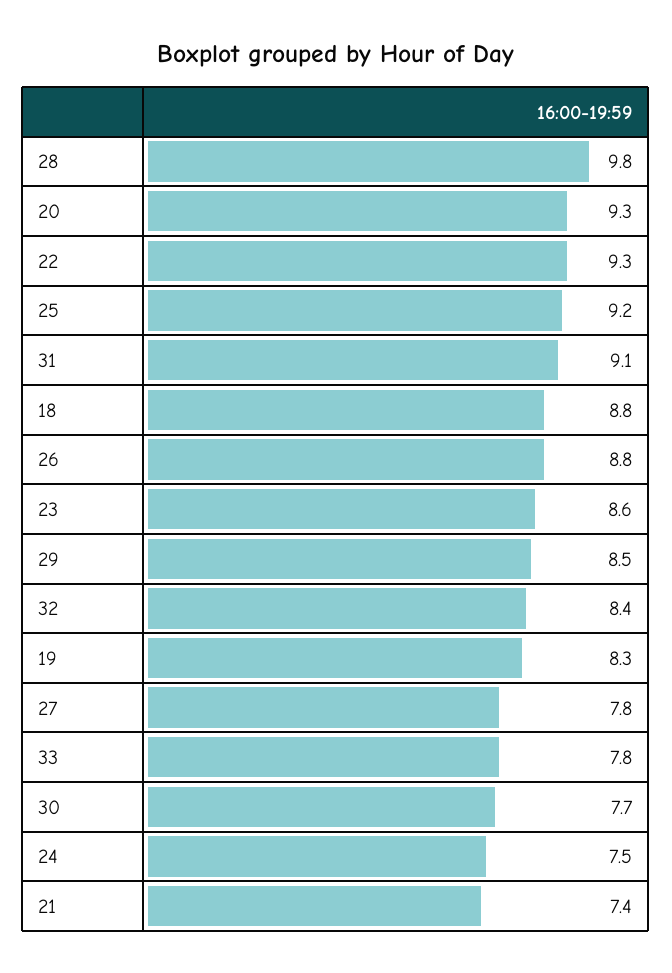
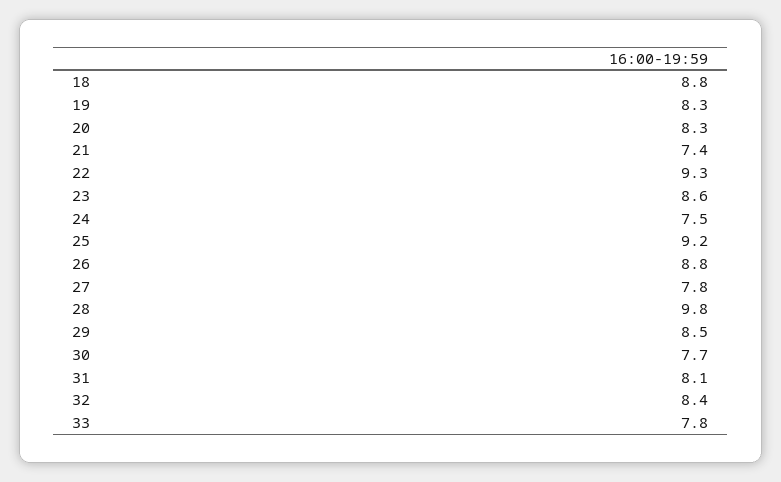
20: 9.3 -> 8.3
31: 9.1 -> 8.1

